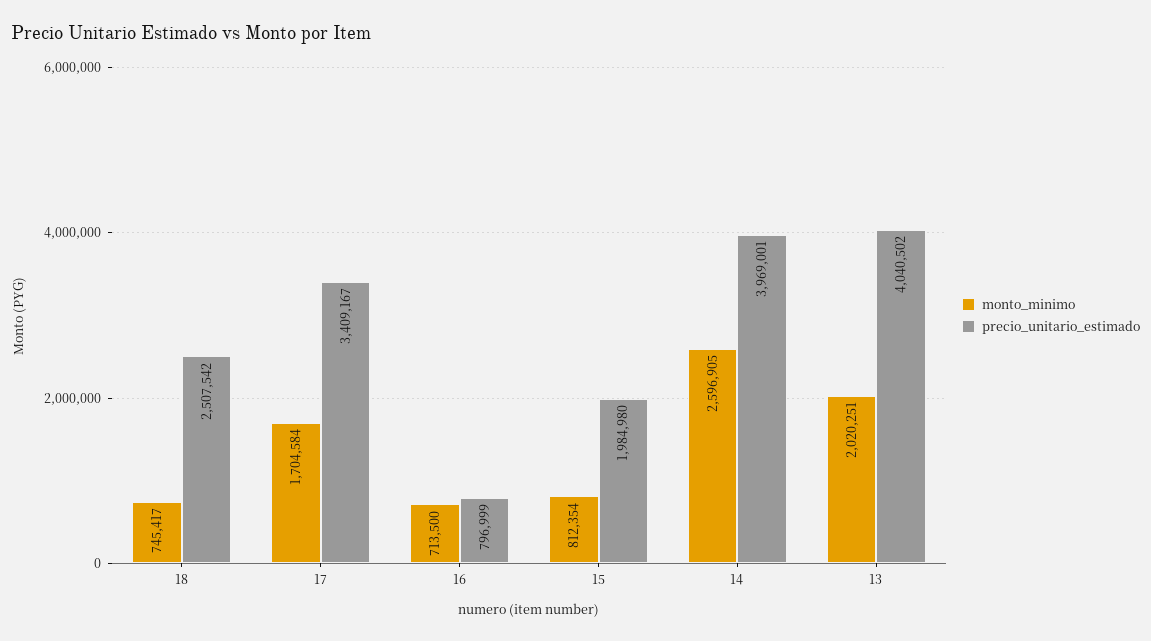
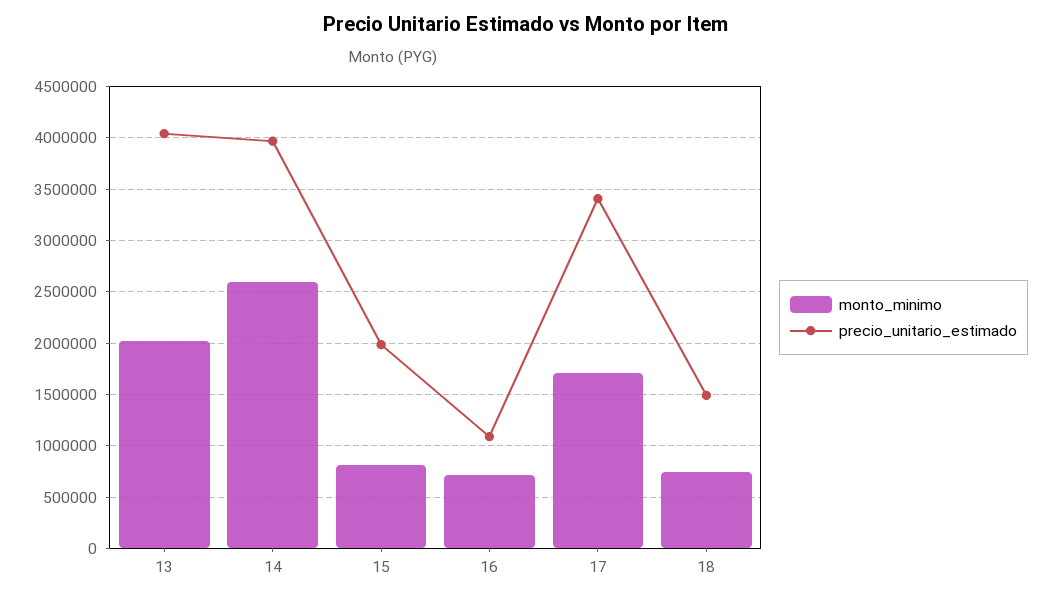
precio_unitario_estimado, 18: 2507542 -> 1500000
precio_unitario_estimado, 16: 796999 -> 1100000

